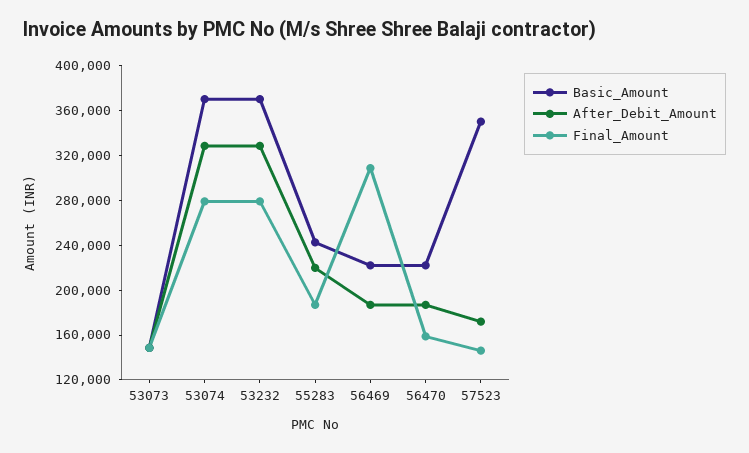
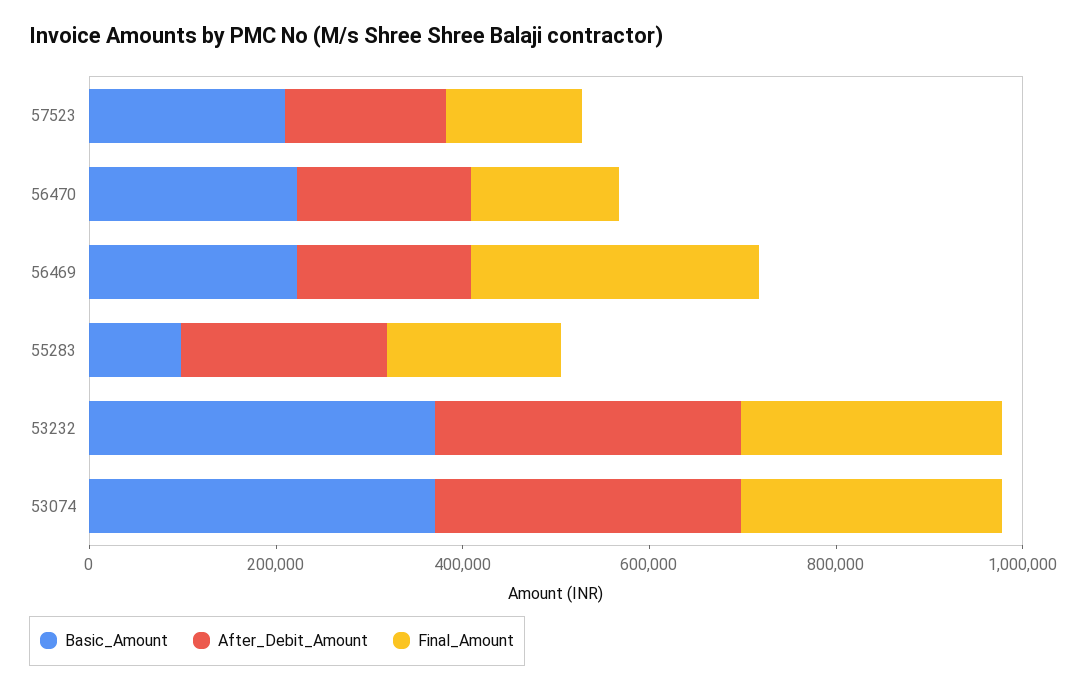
Basic_Amount, 53073: 150000 -> none
After_Debit_Amount, 53073: 150000 -> none
Final_Amount, 53073: 150000 -> none
Basic_Amount, 55283: 240000 -> 100000
Basic_Amount, 57523: 350000 -> 200000

